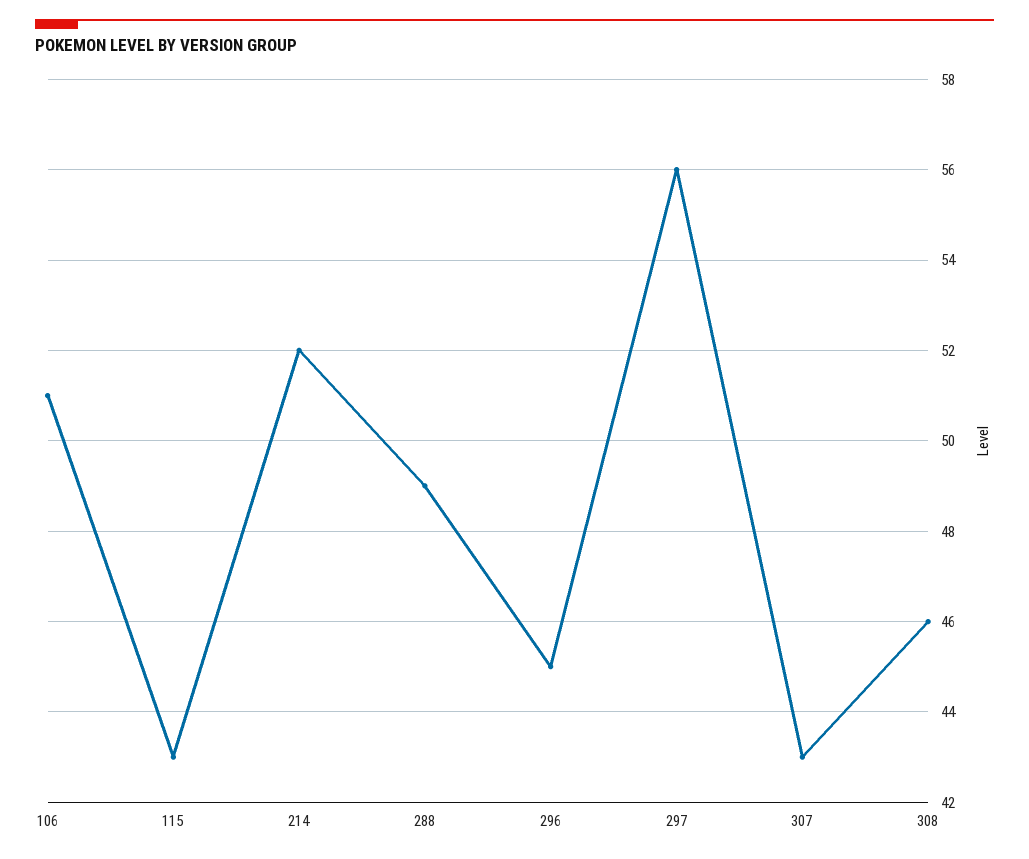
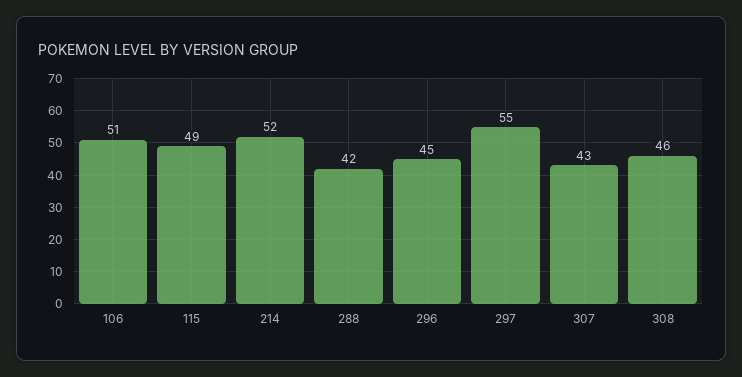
115: 43 -> 49
288: 49 -> 42
297: 56 -> 55

